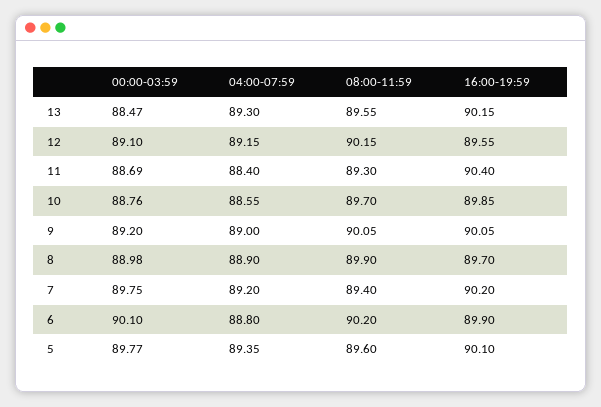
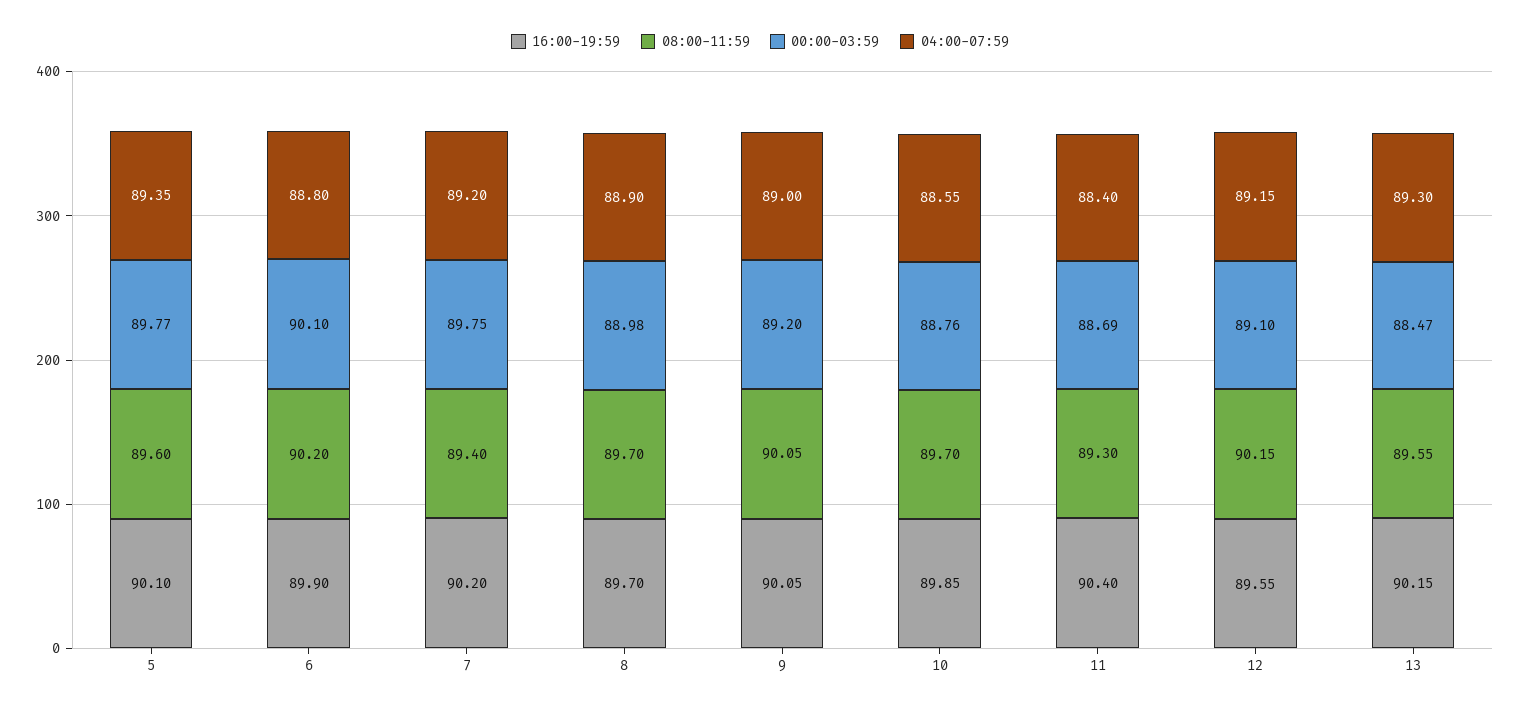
08:00-11:59, 8: 89.9 -> 89.7

